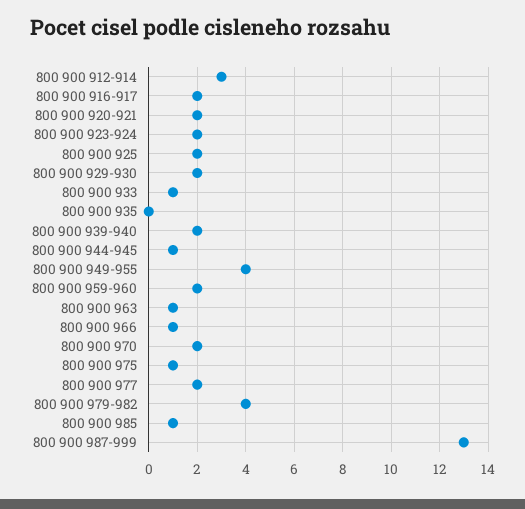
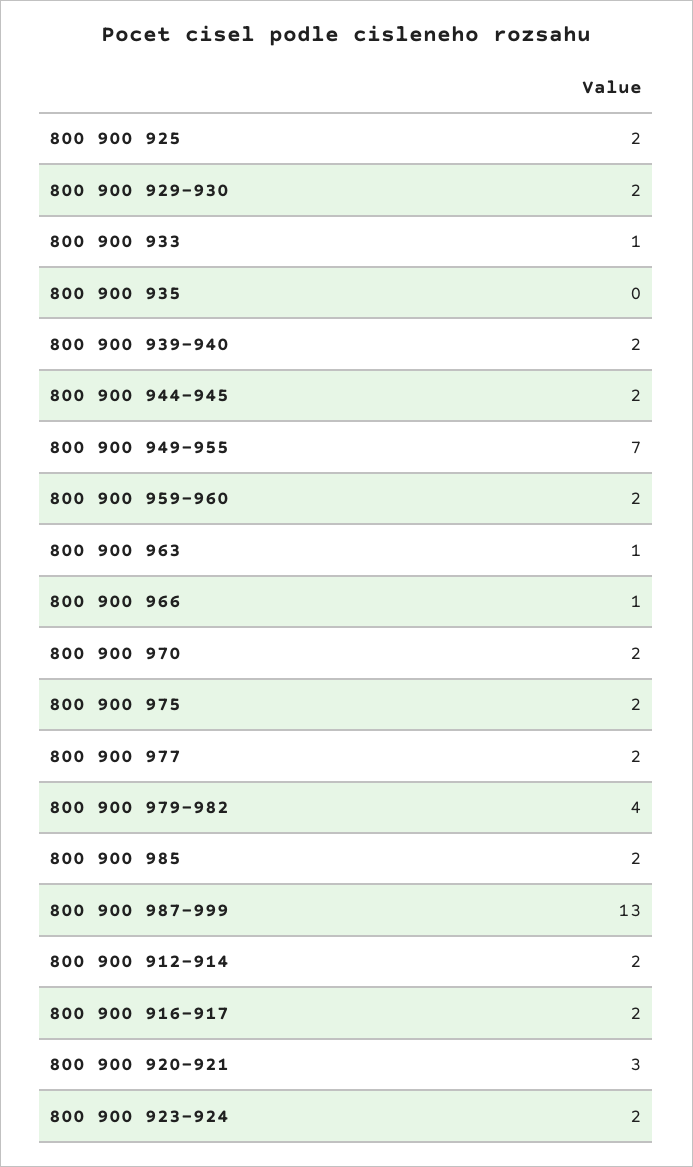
800 900 912-914: 3 -> 2
800 900 920-921: 2 -> 3
800 900 944-945: 1 -> 2
800 900 949-955: 4 -> 7
800 900 975: 1 -> 2
800 900 985: 1 -> 2

